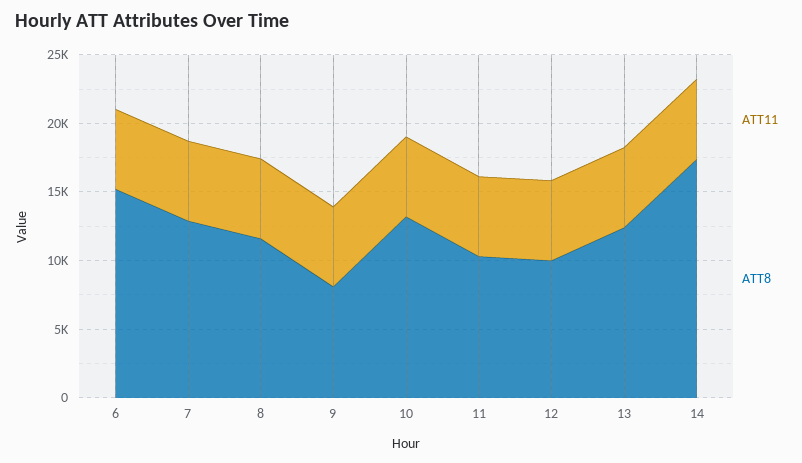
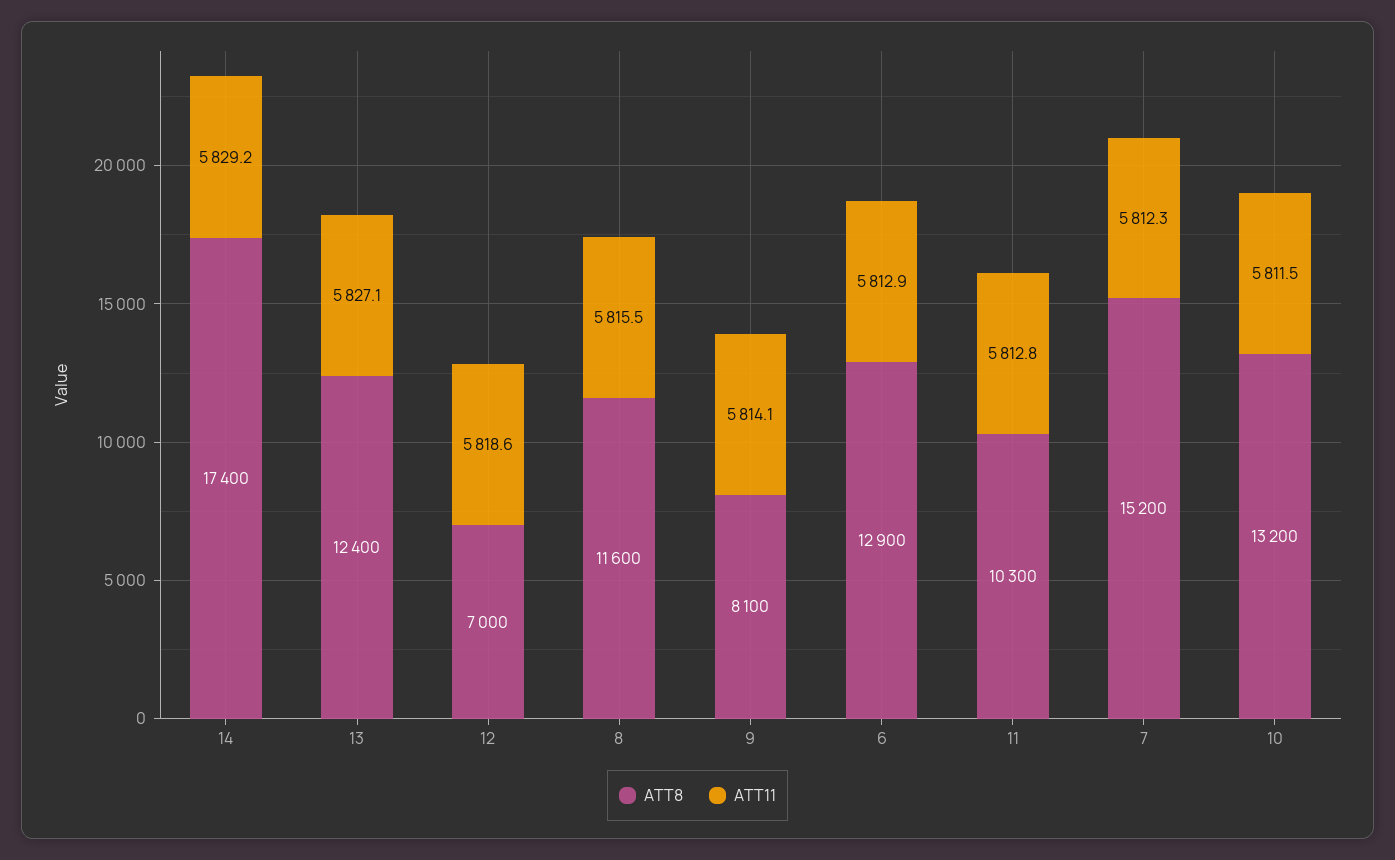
ATT8, 6: 15000 -> 12900
ATT8, 7: 13000 -> 15200
ATT8, 12: 10000 -> 7000

